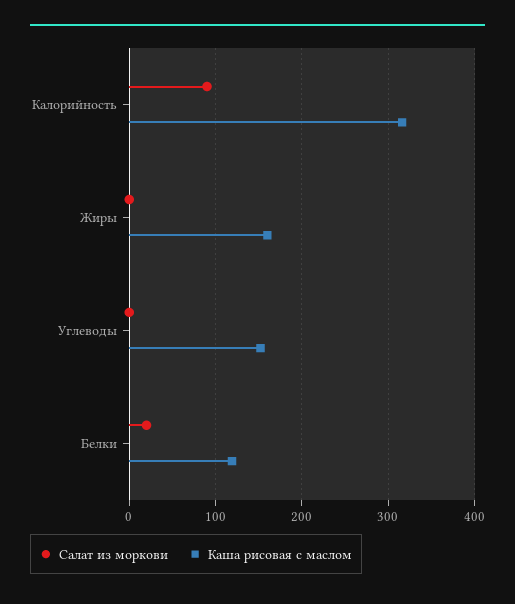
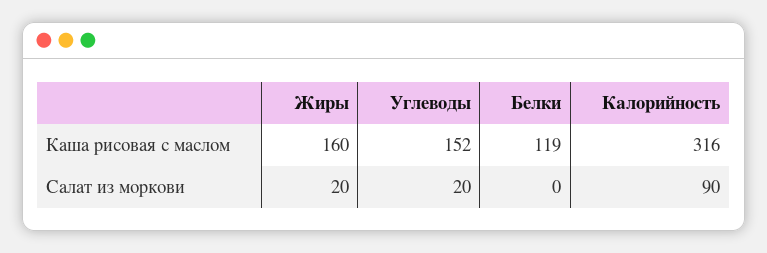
Салат из моркови, Жиры: 0 -> 20
Салат из моркови, Углеводы: 0 -> 20
Салат из моркови, Белки: 20 -> 0

